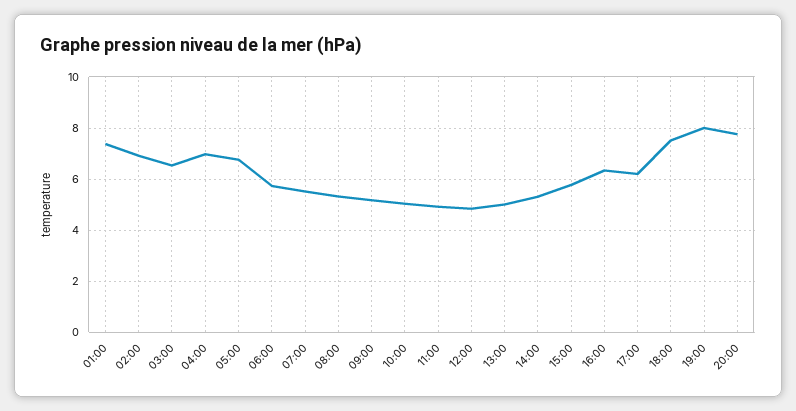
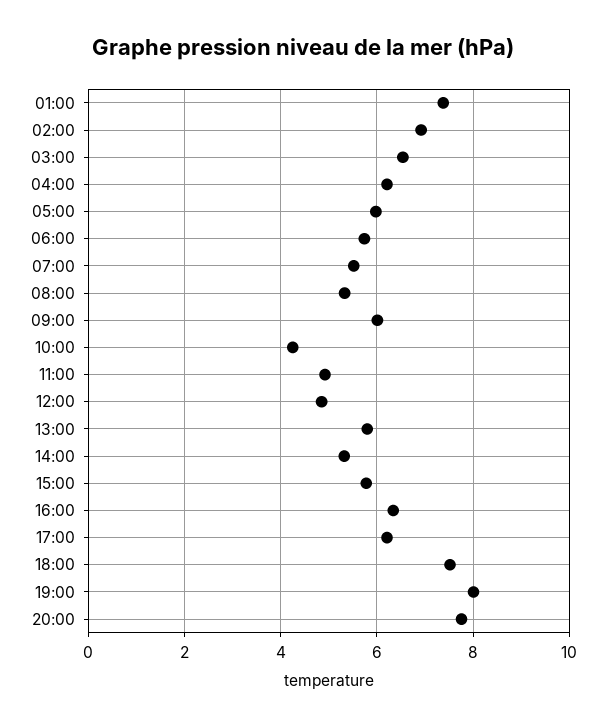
04:00: 7 -> 6.2
05:00: 6.75 -> 6
09:00: 5.25 -> 6
10:00: 5 -> 4.2
13:00: 5 -> 5.8

